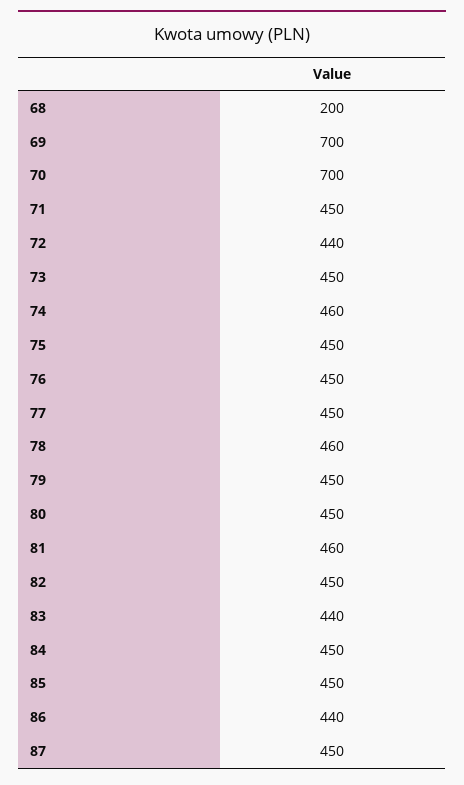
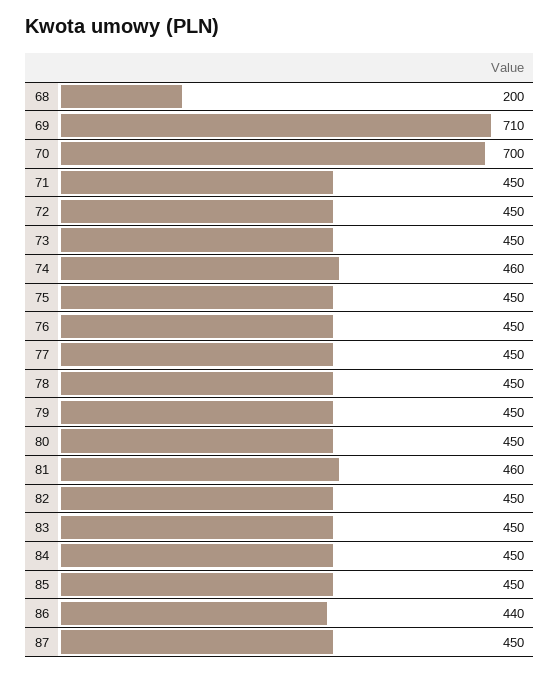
69: 700 -> 710
72: 440 -> 450
78: 460 -> 450
83: 440 -> 450

